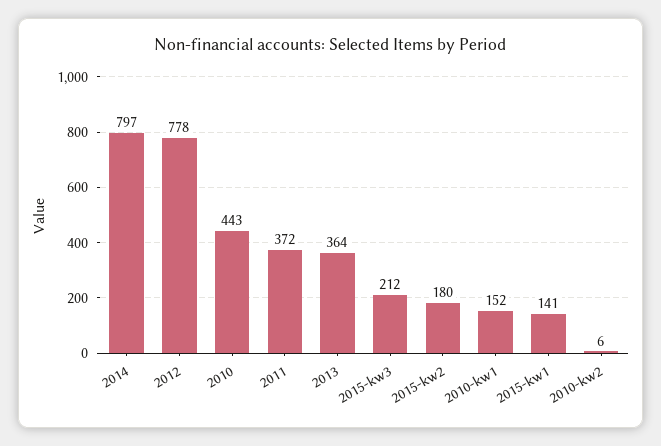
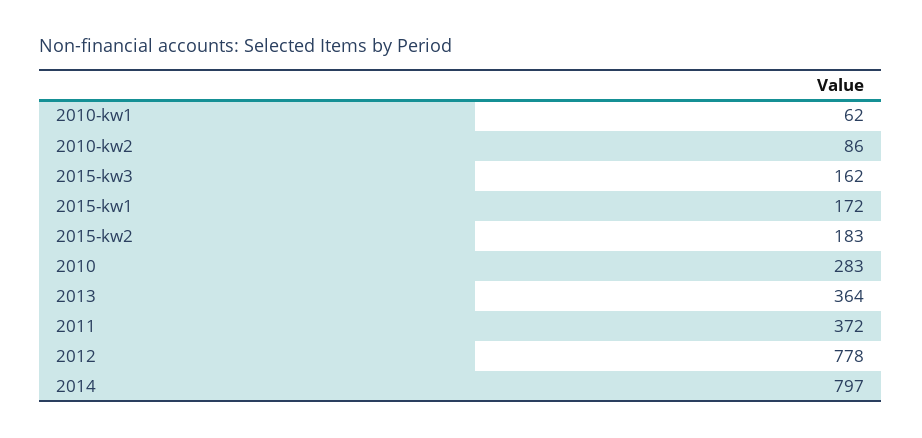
2010: 443 -> 283
2015-kw3: 212 -> 162
2015-kw2: 180 -> 183
2010-kw1: 152 -> 62
2015-kw1: 141 -> 172
2010-kw2: 6 -> 86

